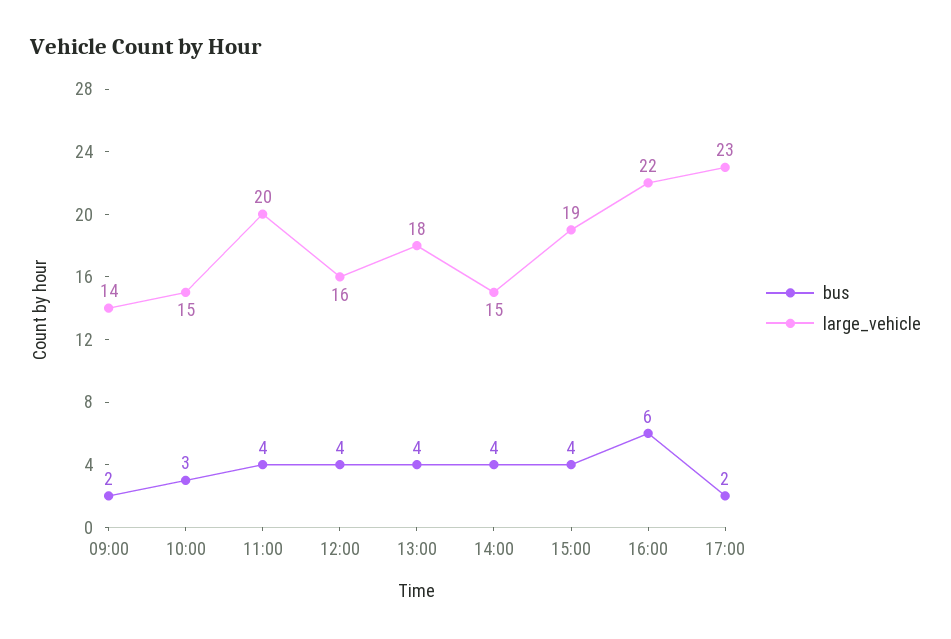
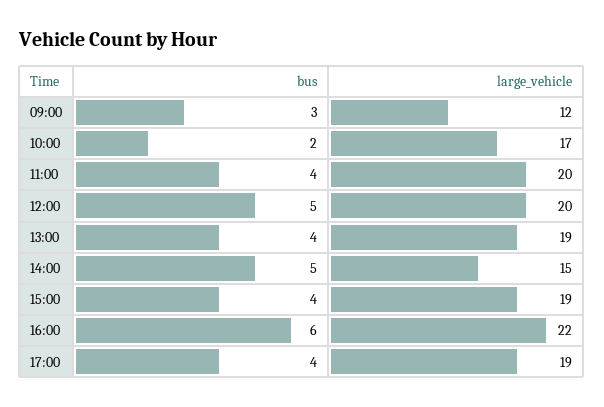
bus, 09:00: 2 -> 3
large_vehicle, 09:00: 14 -> 12
bus, 10:00: 3 -> 2
large_vehicle, 10:00: 15 -> 17
bus, 12:00: 4 -> 5
large_vehicle, 12:00: 16 -> 20
large_vehicle, 13:00: 18 -> 19
bus, 14:00: 4 -> 5
bus, 17:00: 2 -> 4
large_vehicle, 17:00: 23 -> 19

